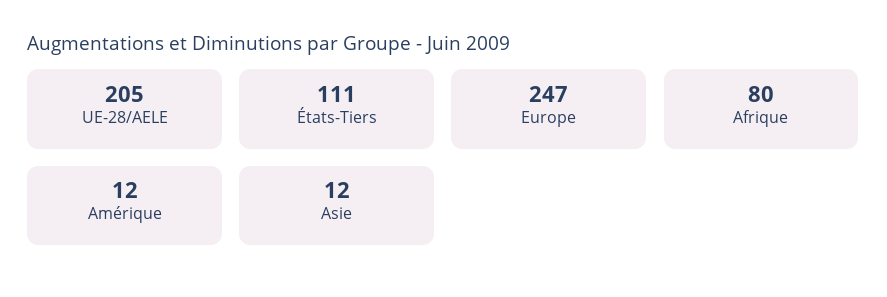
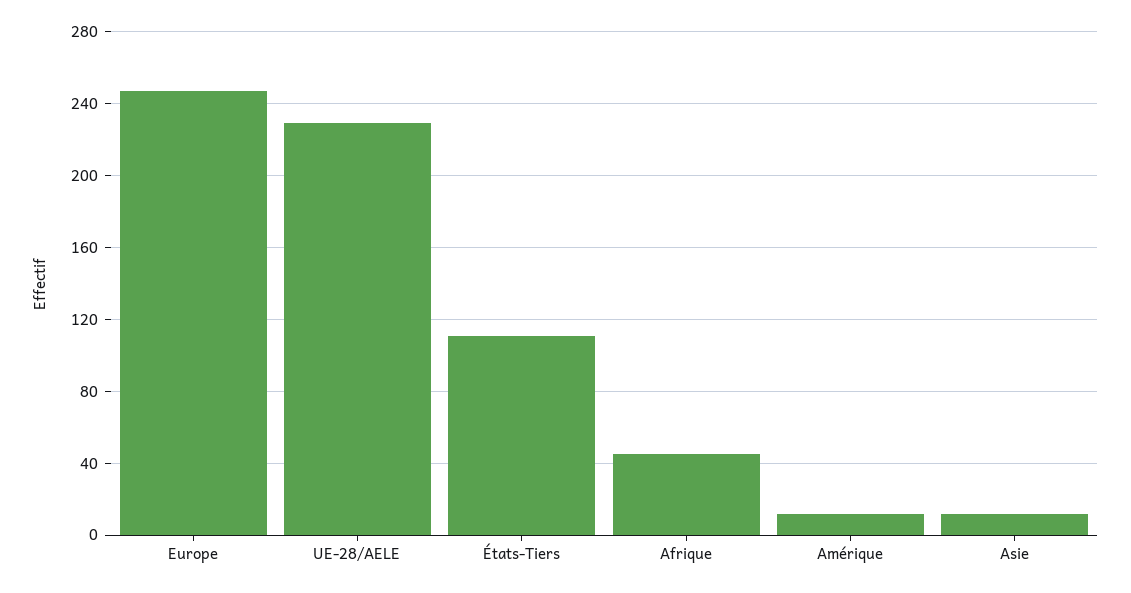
UE-28/AELE: 205 -> 230
Afrique: 80 -> 45

